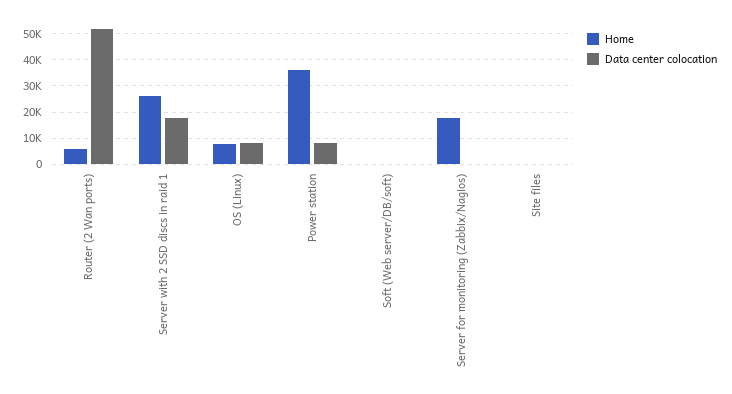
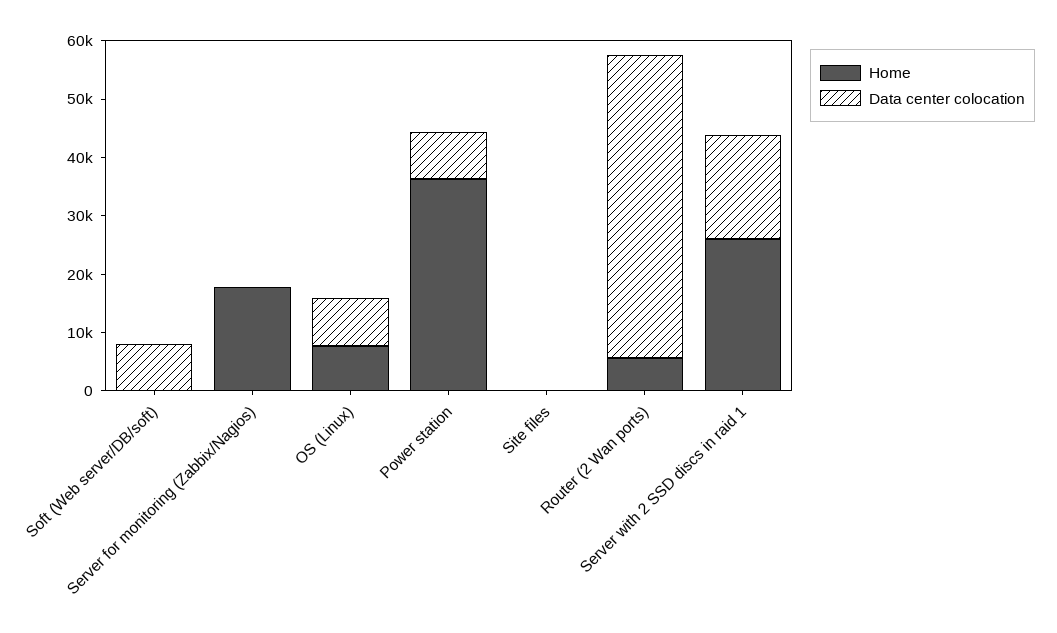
Data center colocation, Soft (Web server/DB/soft): 0 -> 8000

